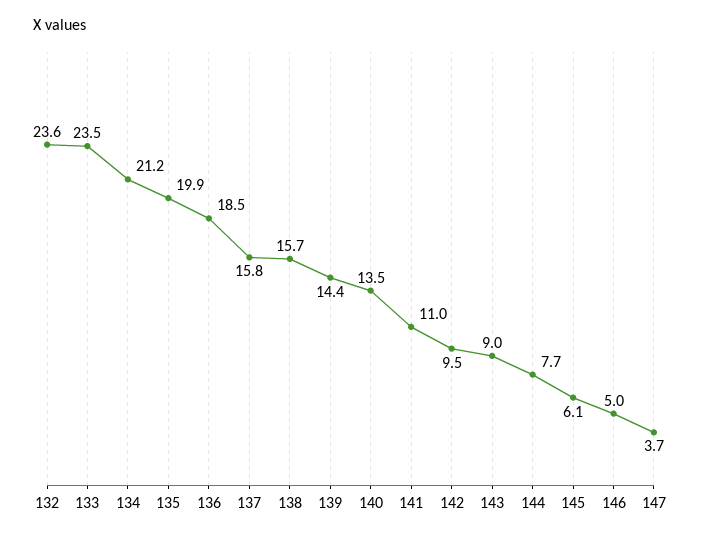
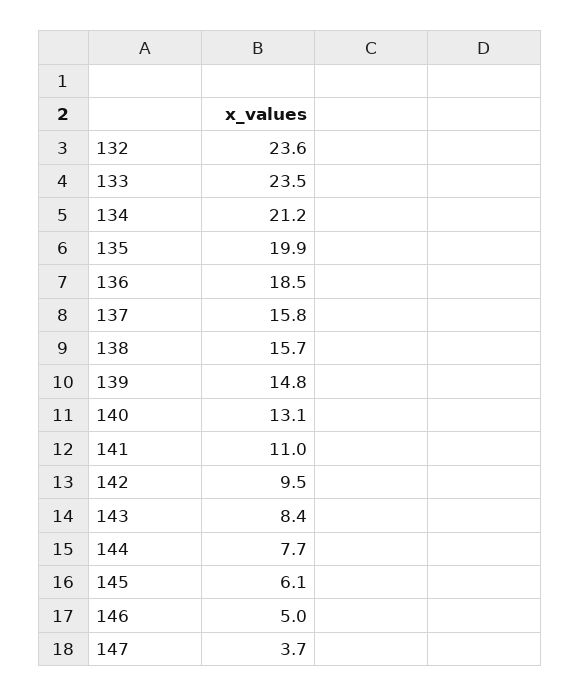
139: 14.4 -> 14.8
140: 13.5 -> 13.1
143: 9 -> 8.4

